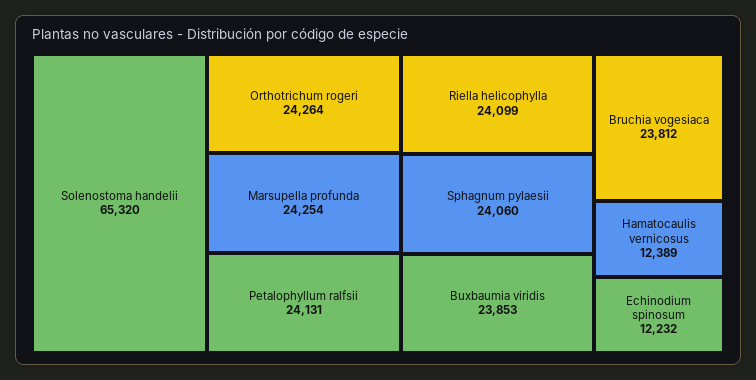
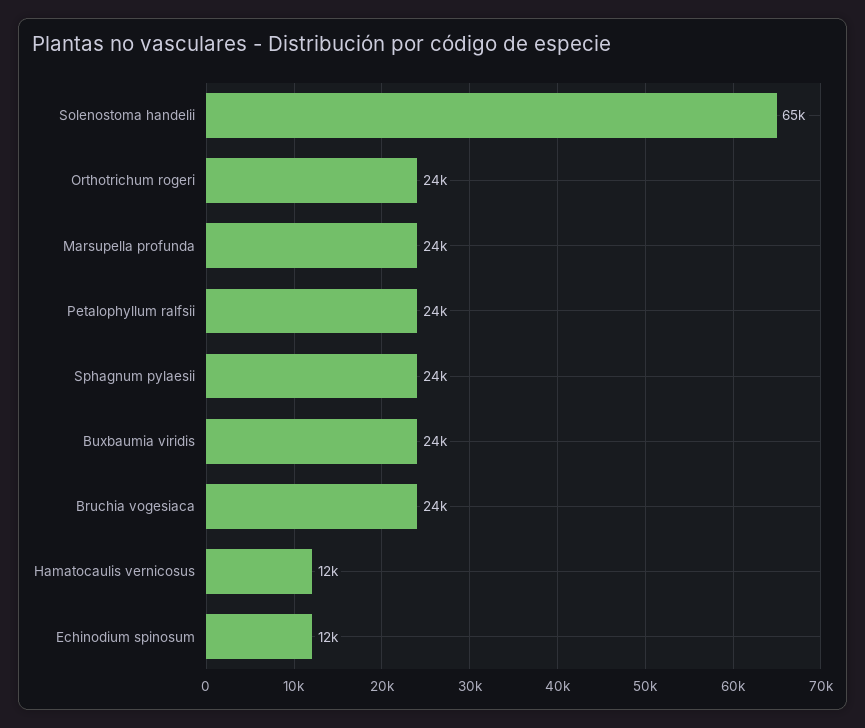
Riella helicophylla: 24099 -> none

